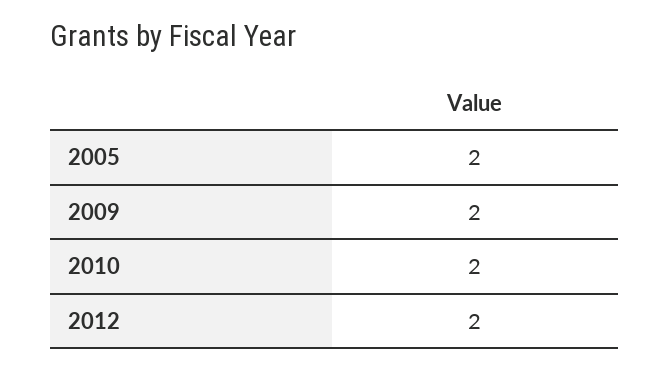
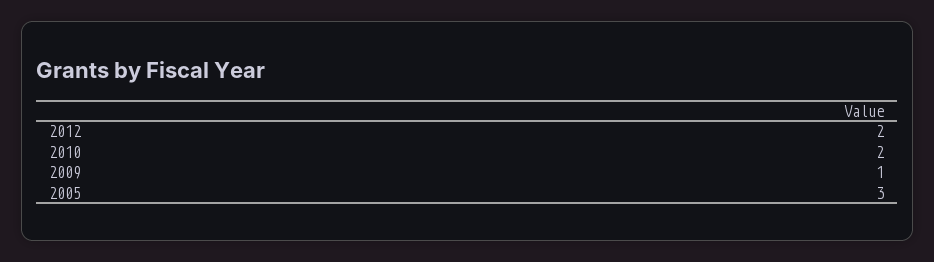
2005: 2 -> 3
2009: 2 -> 1

